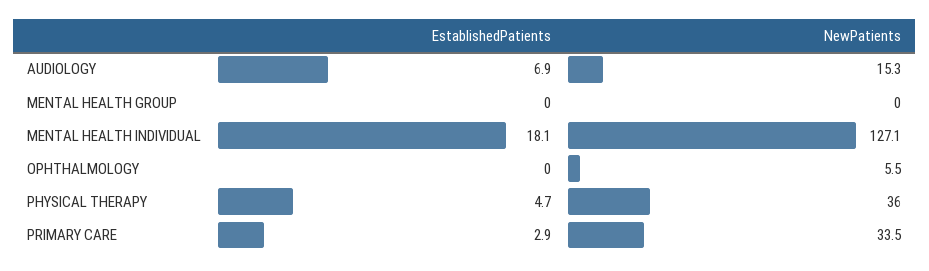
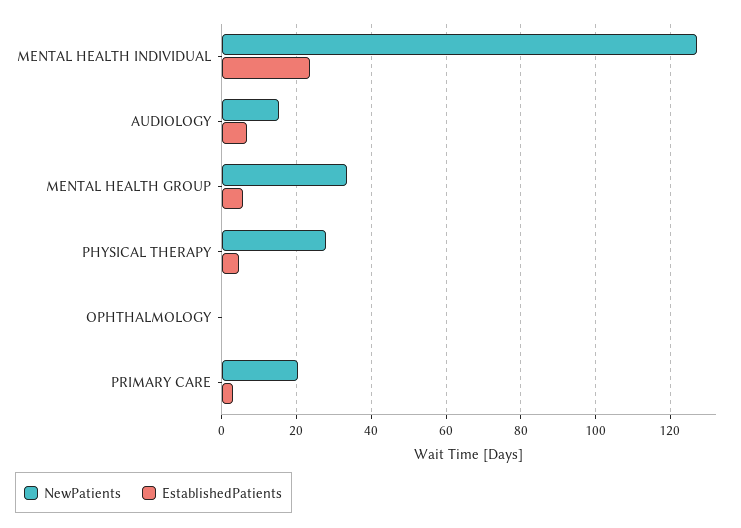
EstablishedPatients, MENTAL HEALTH GROUP: 0 -> 6
NewPatients, MENTAL HEALTH GROUP: 0 -> 34
EstablishedPatients, MENTAL HEALTH INDIVIDUAL: 18.1 -> 24
NewPatients, OPHTHALMOLOGY: 5.5 -> 0
NewPatients, PHYSICAL THERAPY: 36 -> 28
NewPatients, PRIMARY CARE: 33.5 -> 20

